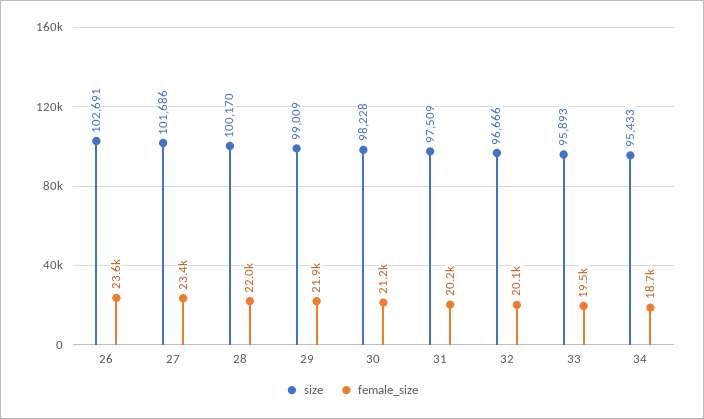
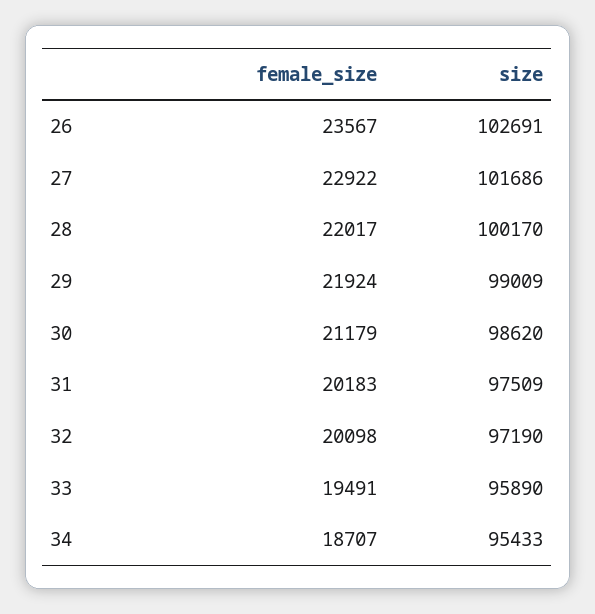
female_size, 27: 23400 -> 22922
size, 30: 98228 -> 98620
size, 32: 96666 -> 97190
size, 33: 95893 -> 95890

